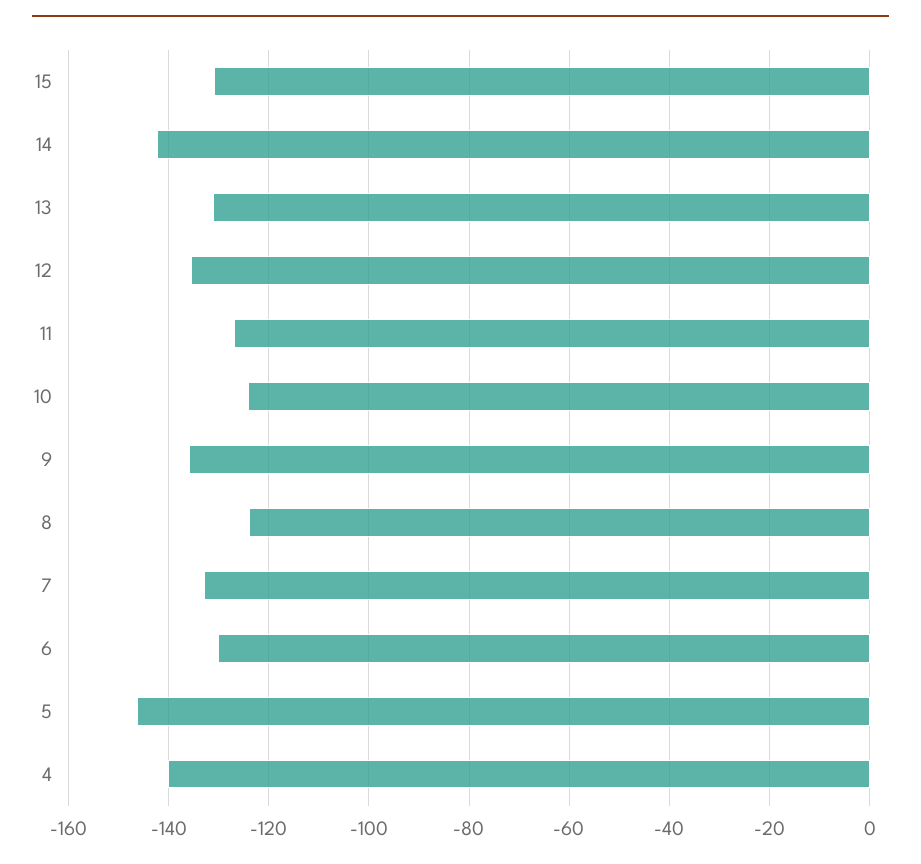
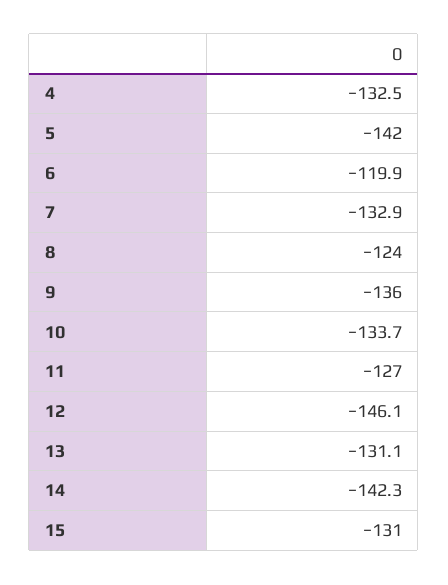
12: -136 -> -146.1
10: -124 -> -133.7
6: -130 -> -119.9
5: -146 -> -142
4: -140 -> -132.5

